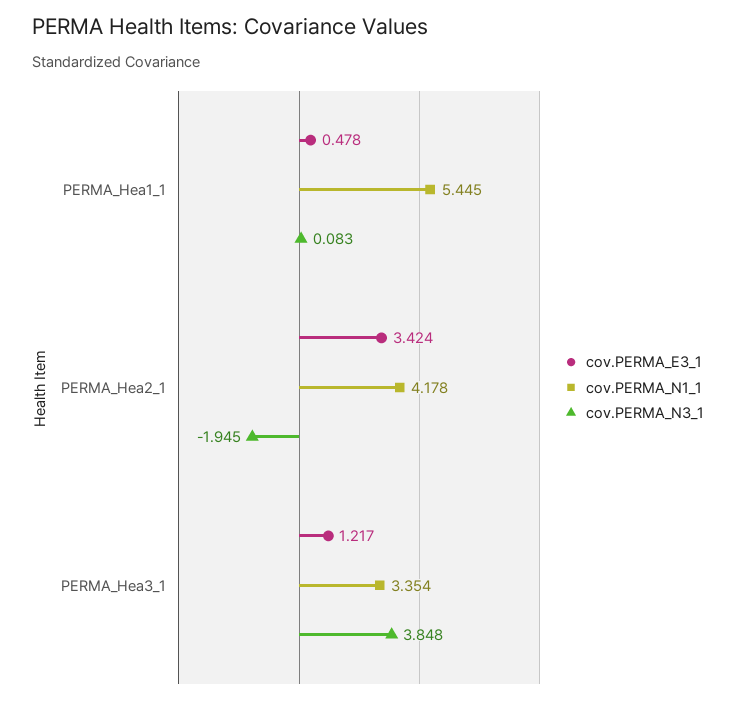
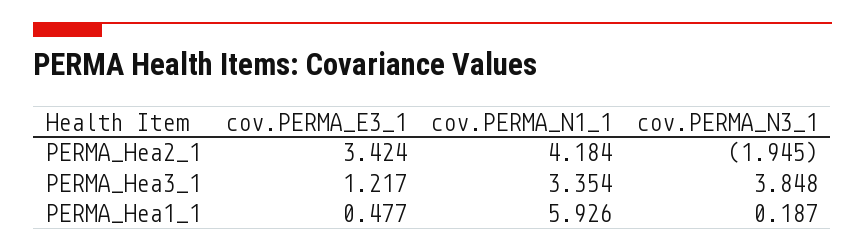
cov.PERMA_E3_1, PERMA_Hea1_1: 0.478 -> 0.477
cov.PERMA_N1_1, PERMA_Hea1_1: 5.445 -> 5.926
cov.PERMA_N3_1, PERMA_Hea1_1: 0.083 -> 0.187
cov.PERMA_N1_1, PERMA_Hea2_1: 4.178 -> 4.184

